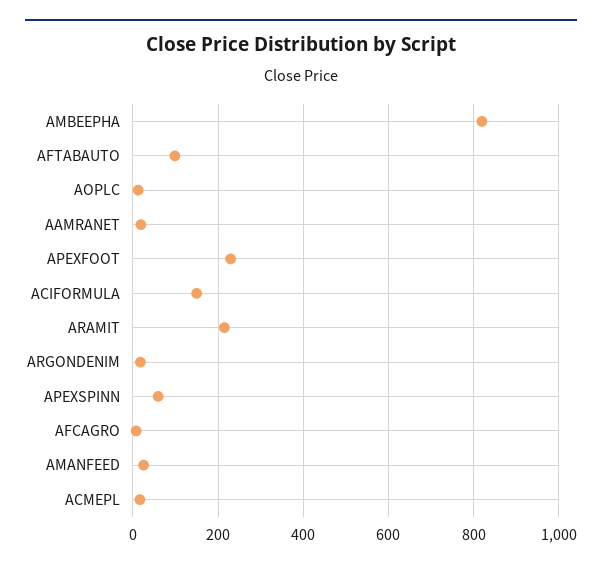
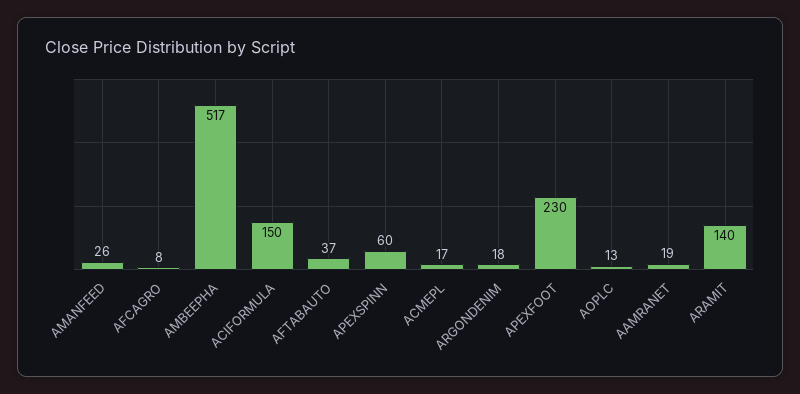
AMBEEPHA: 820 -> 517
AFTABAUTO: 100 -> 37
ARAMIT: 220 -> 140

